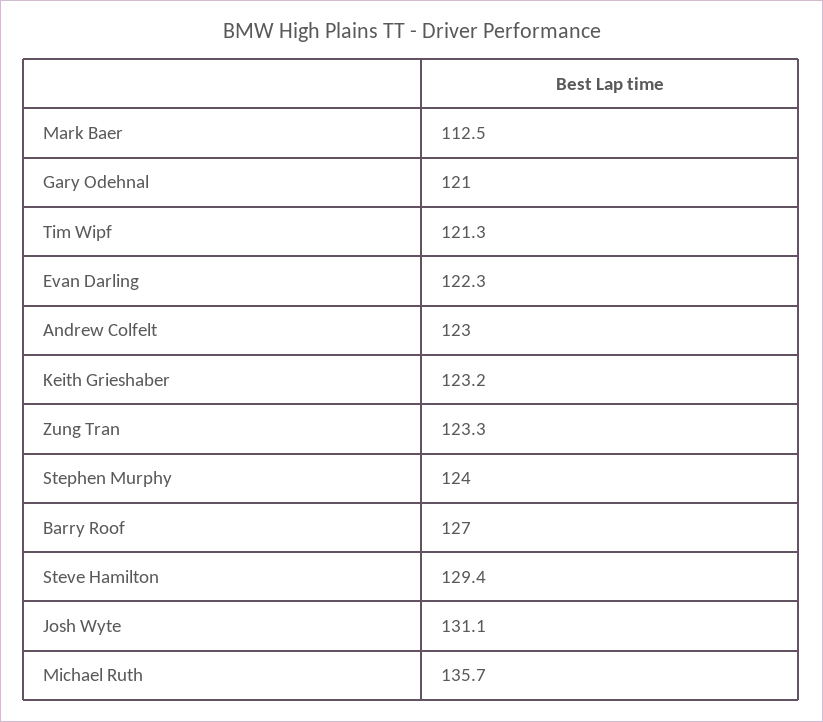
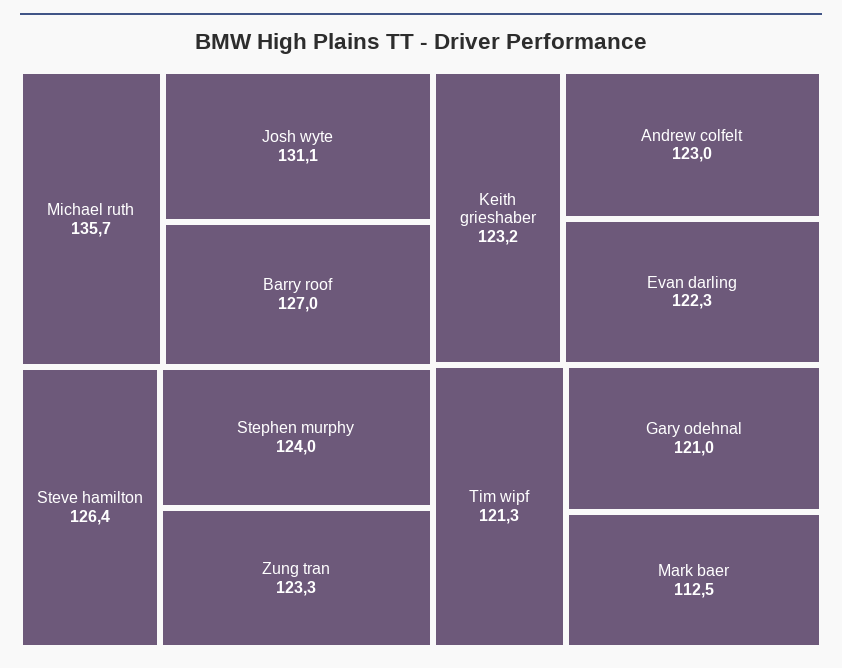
Steve Hamilton: 129.4 -> 126.4

